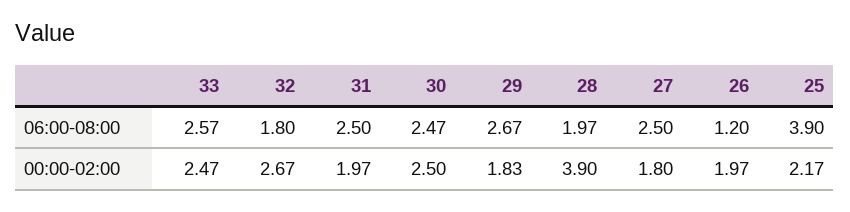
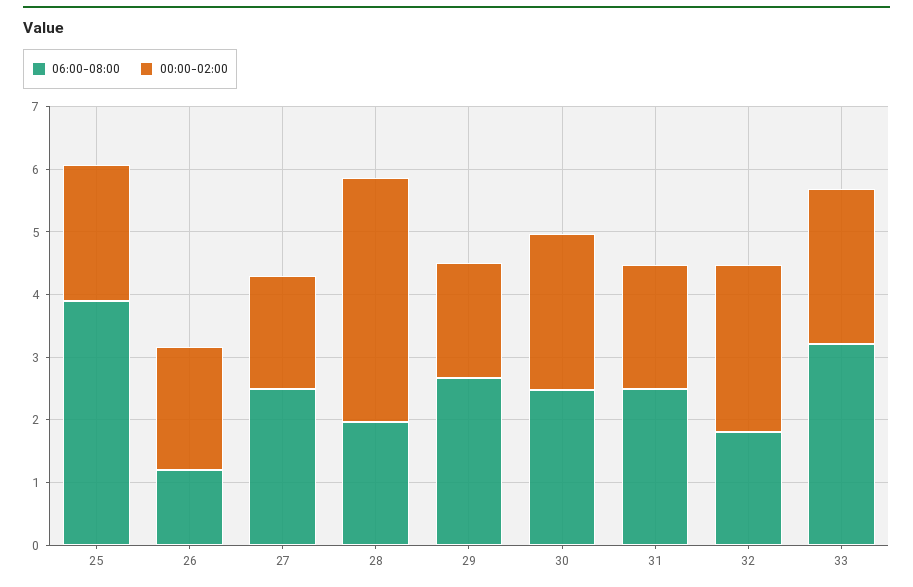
06:00-08:00, 33: 2.57 -> 3.2

